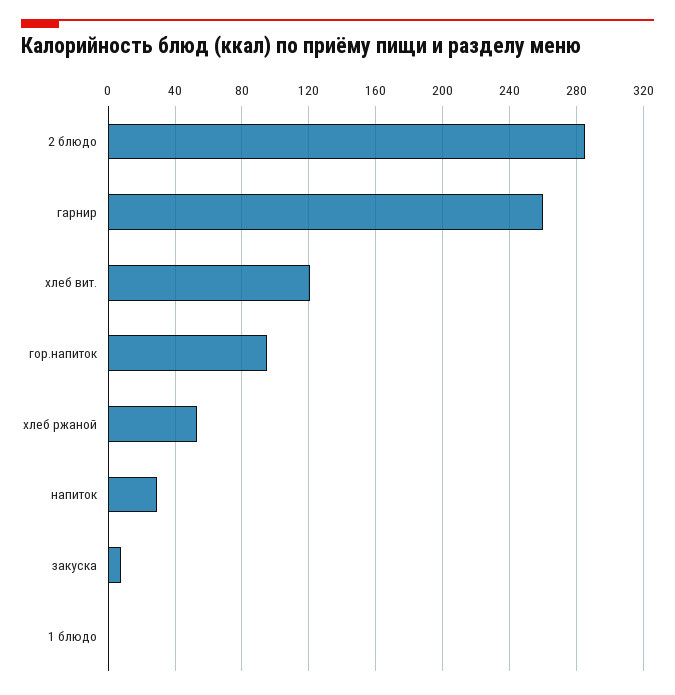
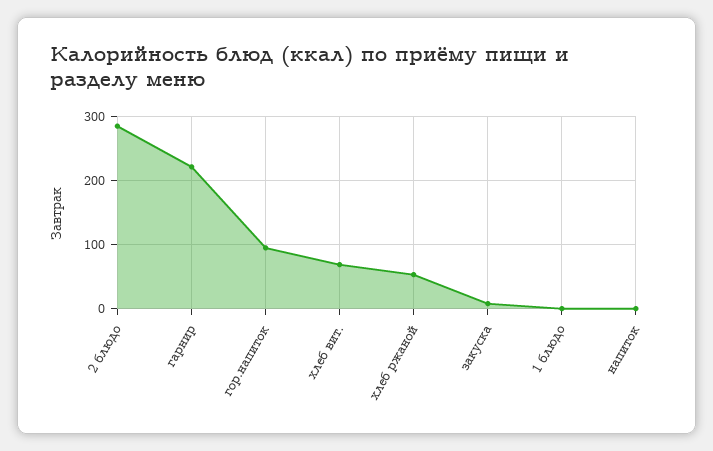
гарнир: 260 -> 220
хлеб вит.: 120 -> 70
напиток: 30 -> 0

